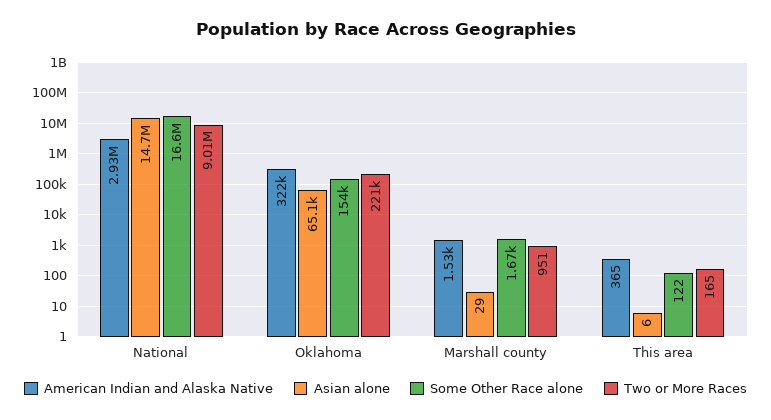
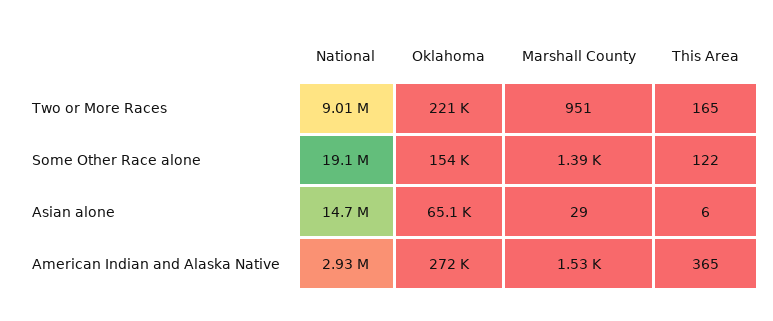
Some Other Race alone, National: 16600000 -> 19100000
American Indian and Alaska Native, Oklahoma: 322000 -> 272000
Some Other Race alone, Marshall county: 1670 -> 1390

